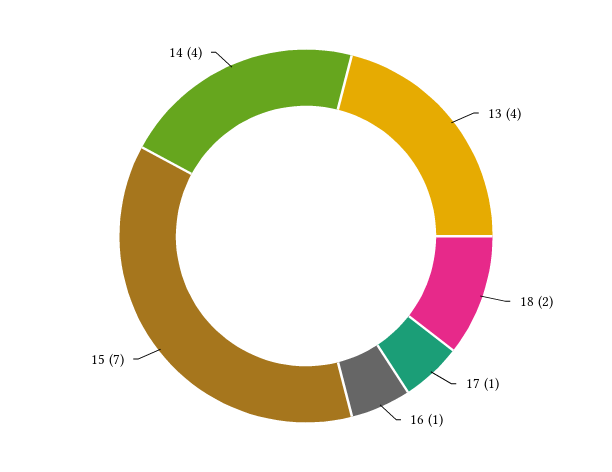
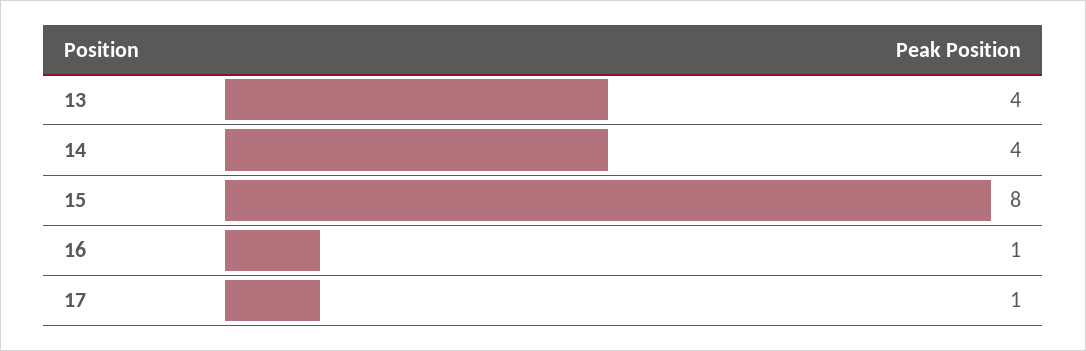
18: 2 -> none
15: 7 -> 8

